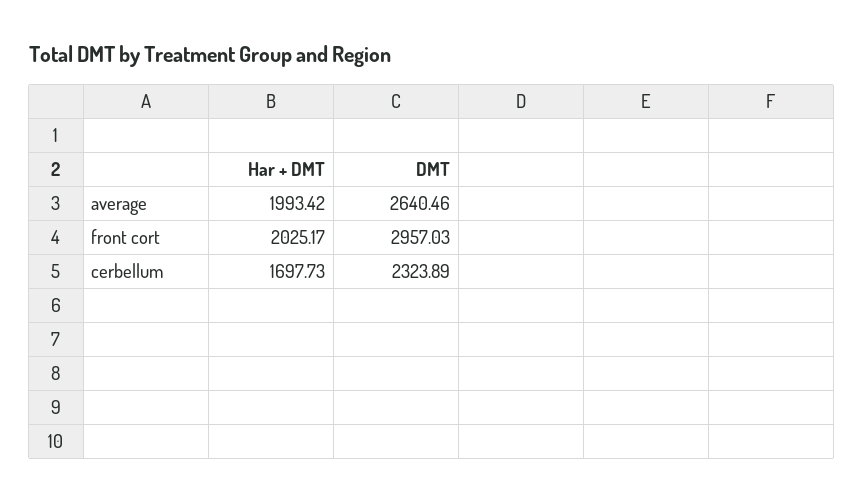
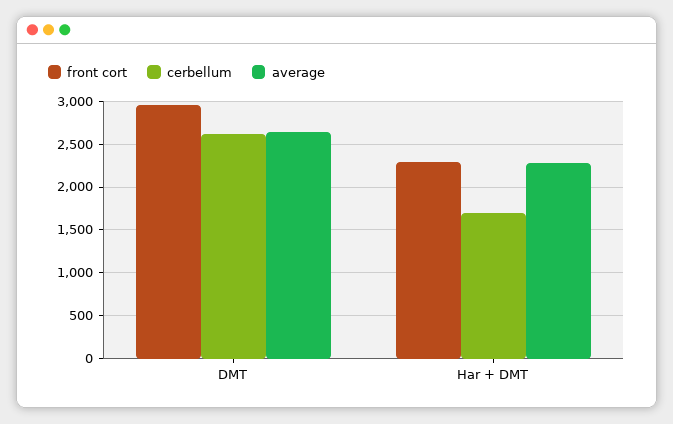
average, Har + DMT: 1993.42 -> 2300
front cort, Har + DMT: 2025.17 -> 2300
cerbellum, DMT: 2323.89 -> 2600

